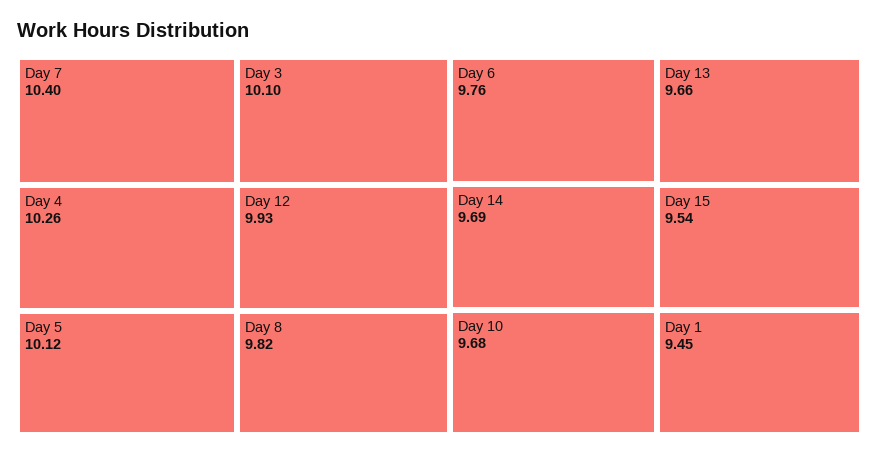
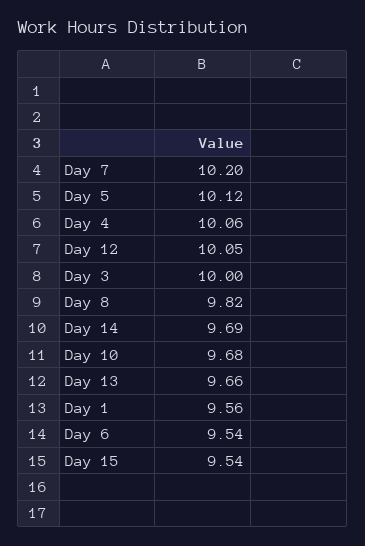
Day 7: 10.4 -> 10.2
Day 4: 10.26 -> 10.06
Day 3: 10.1 -> 10
Day 12: 9.93 -> 10.05
Day 6: 9.76 -> 9.54
Day 1: 9.45 -> 9.56

